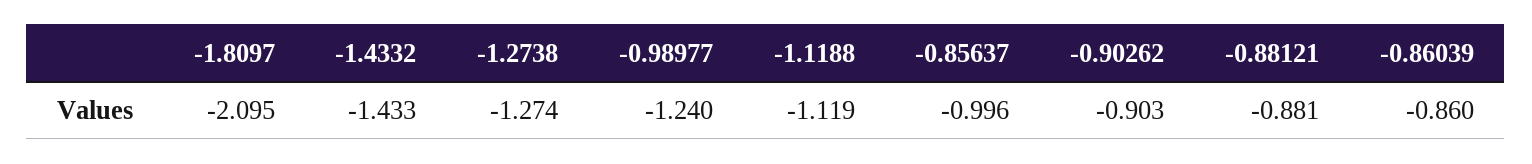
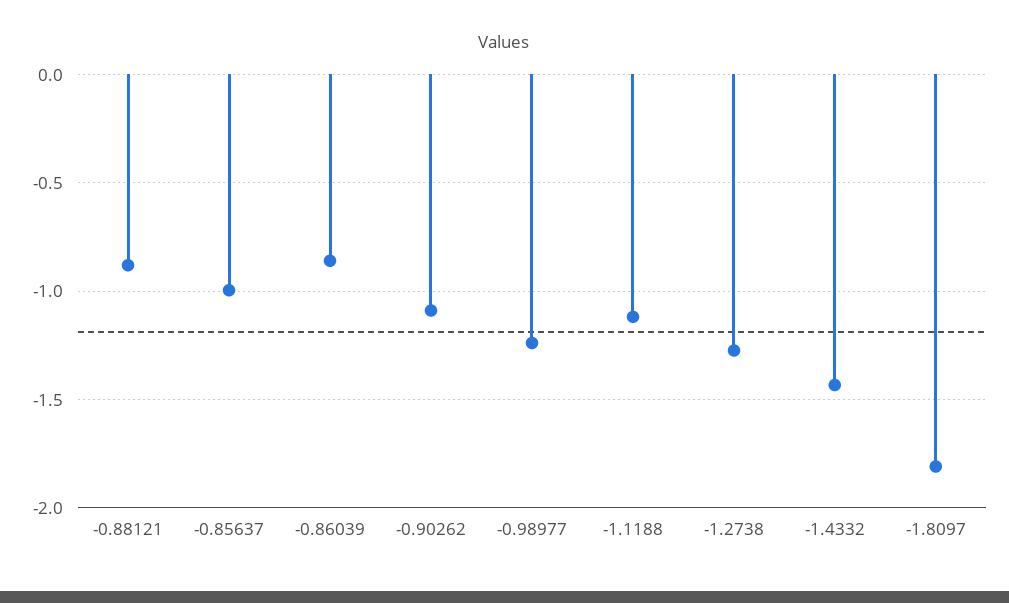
-1.8097: -2.095 -> -1.8
-0.90262: -0.903 -> -1.1

